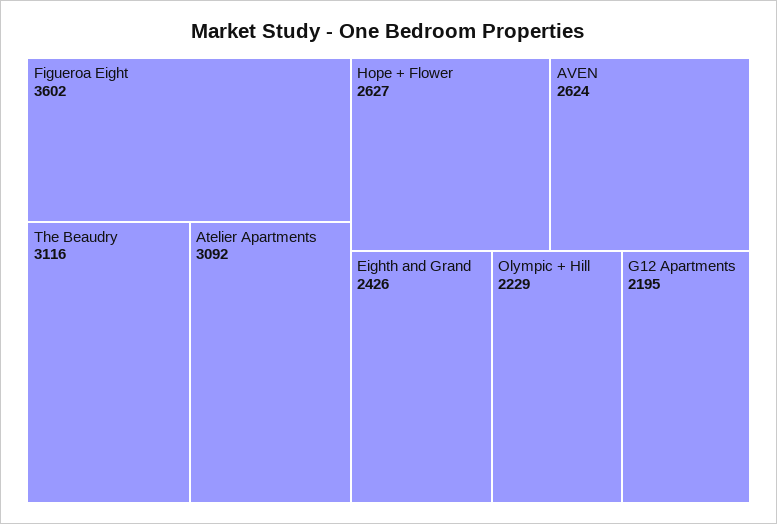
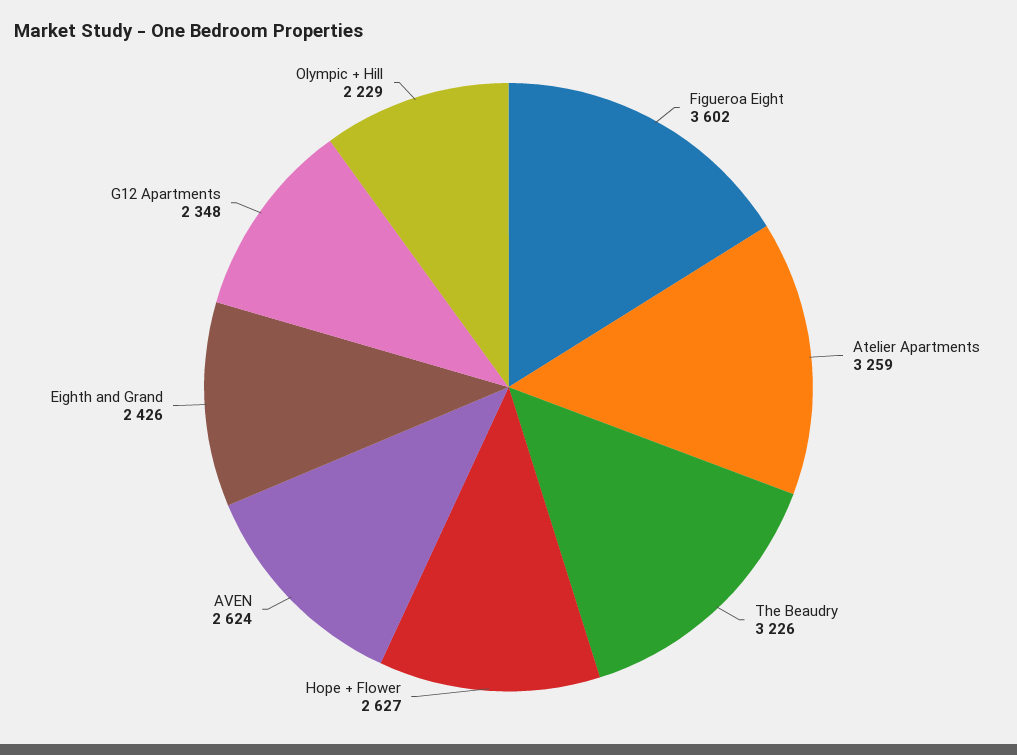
The Beaudry: 3116 -> 3226
Atelier Apartments: 3092 -> 3259
G12 Apartments: 2195 -> 2348

